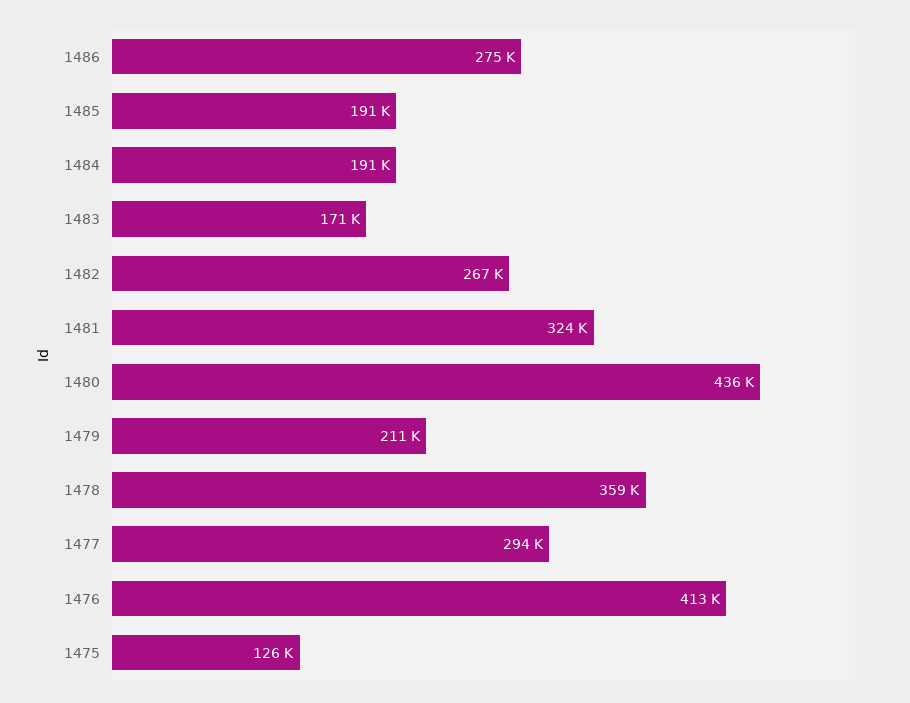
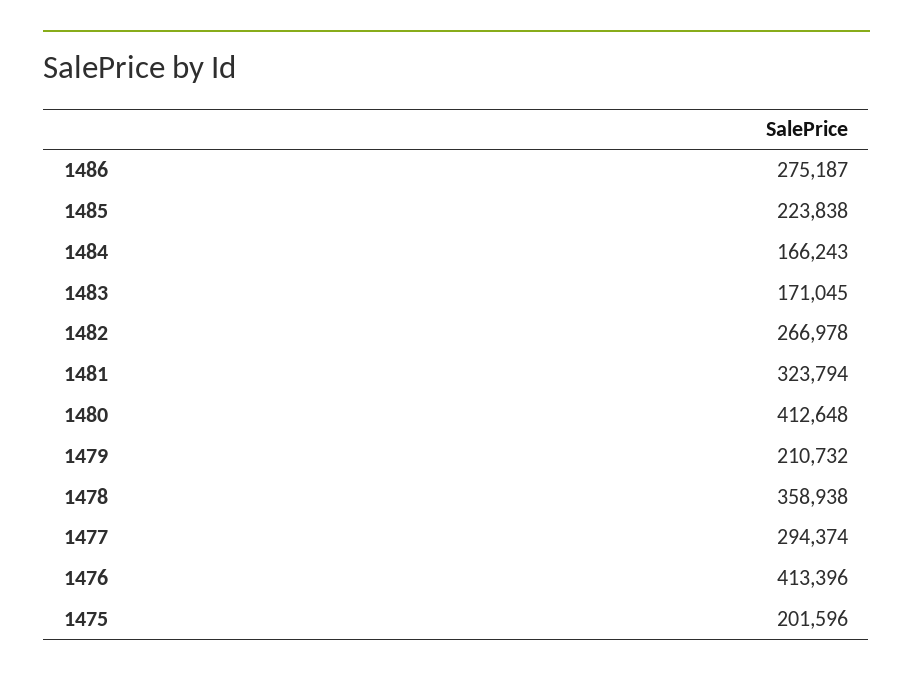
1485: 191000 -> 223838
1484: 191000 -> 166243
1480: 436000 -> 412648
1475: 126000 -> 201596

